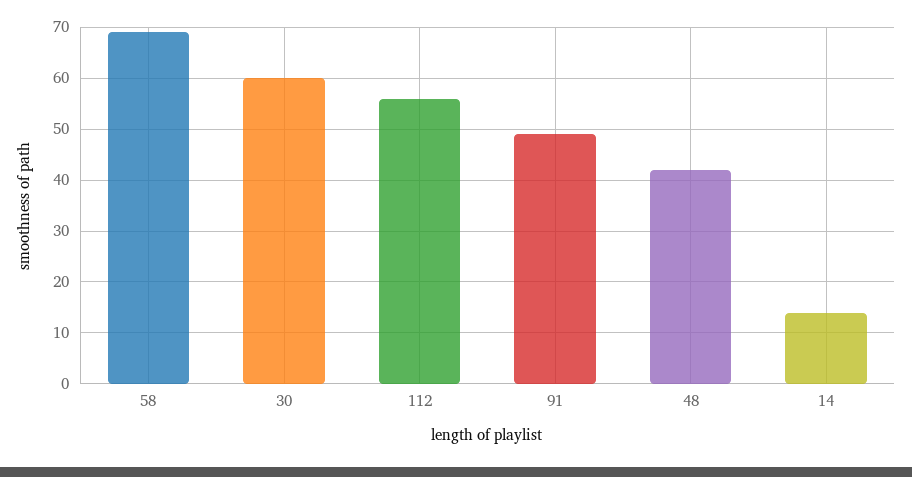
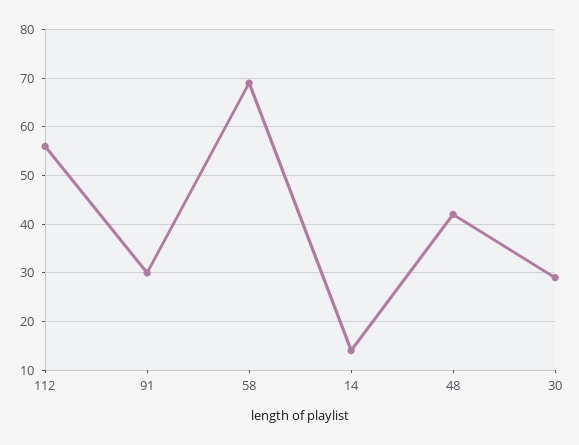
30: 60 -> 30
91: 50 -> 30

